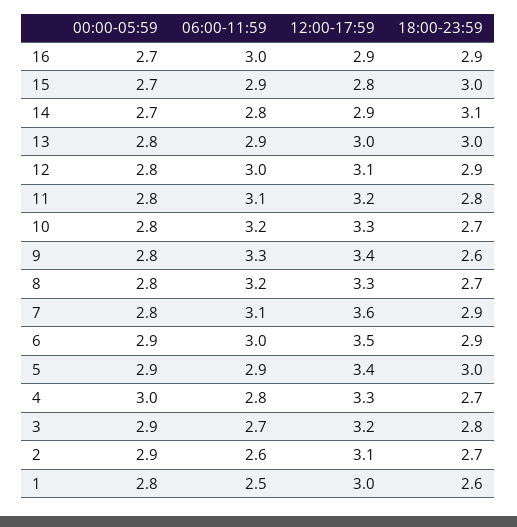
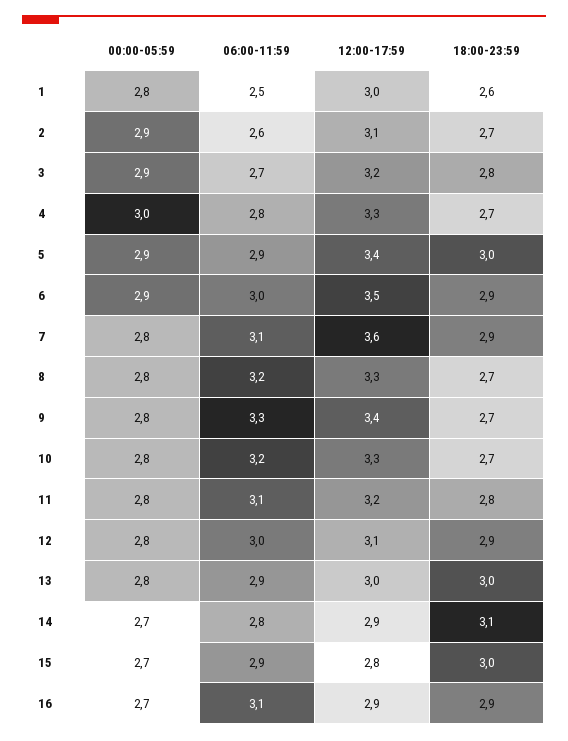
06:00-11:59, 16: 3 -> 3.1
18:00-23:59, 9: 2.6 -> 2.7

